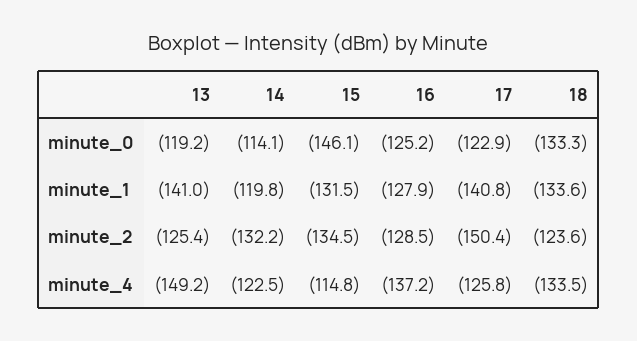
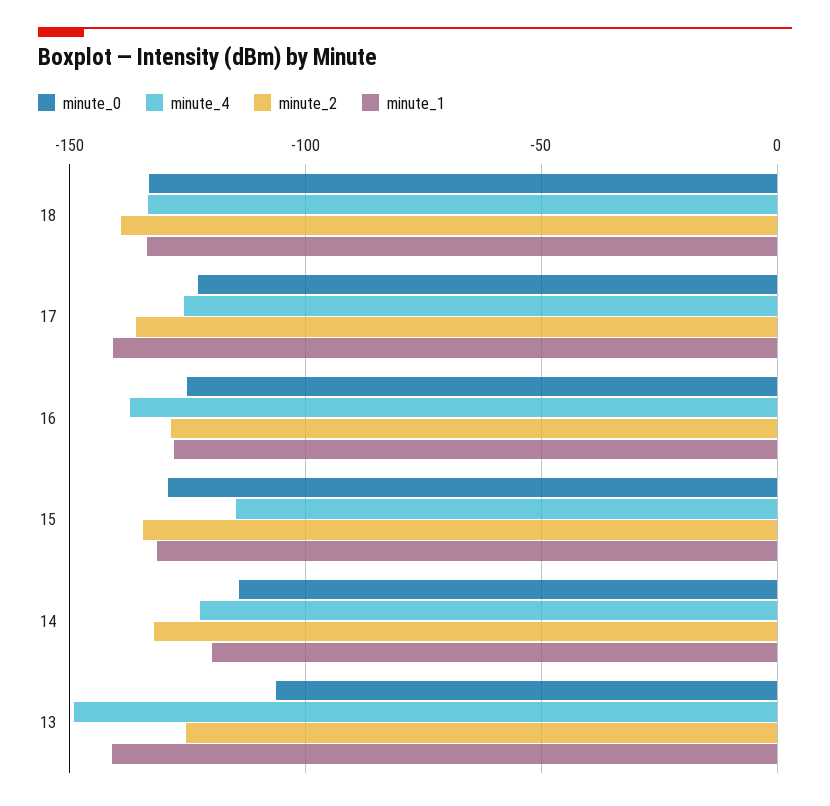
minute_0, 13: -119.2 -> -105
minute_0, 15: -146.1 -> -130
minute_2, 17: -150.4 -> -135
minute_2, 18: -123.6 -> -140

